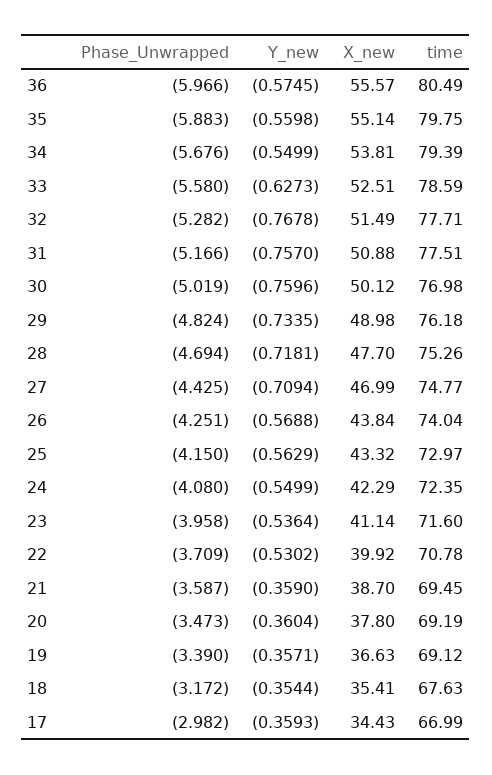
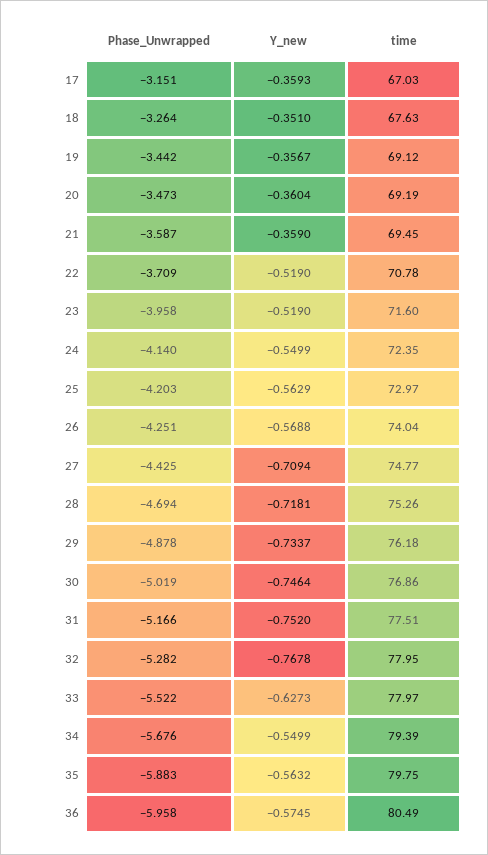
Phase_Unwrapped, 36: -5.966 -> -5.958
X_new, 36: 55.57 -> none
Y_new, 35: -0.5598 -> -0.5632
X_new, 35: 55.14 -> none
X_new, 34: 53.81 -> none
Phase_Unwrapped, 33: -5.58 -> -5.522
X_new, 33: 52.51 -> none
time, 33: 78.59 -> 77.97
X_new, 32: 51.49 -> none
time, 32: 77.71 -> 77.95
Y_new, 31: -0.757 -> -0.752
X_new, 31: 50.88 -> none
Y_new, 30: -0.7596 -> -0.7464
X_new, 30: 50.12 -> none
time, 30: 76.98 -> 76.86
Phase_Unwrapped, 29: -4.824 -> -4.878
Y_new, 29: -0.7335 -> -0.7337
X_new, 29: 48.98 -> none
X_new, 28: 47.7 -> none
X_new, 27: 46.99 -> none
X_new, 26: 43.84 -> none
Phase_Unwrapped, 25: -4.15 -> -4.203
X_new, 25: 43.32 -> none
Phase_Unwrapped, 24: -4.08 -> -4.14
X_new, 24: 42.29 -> none
Y_new, 23: -0.5364 -> -0.519
X_new, 23: 41.14 -> none
Y_new, 22: -0.5302 -> -0.519
X_new, 22: 39.92 -> none
X_new, 21: 38.7 -> none
X_new, 20: 37.8 -> none
Phase_Unwrapped, 19: -3.39 -> -3.442
Y_new, 19: -0.3571 -> -0.3567
X_new, 19: 36.63 -> none
Phase_Unwrapped, 18: -3.172 -> -3.264
Y_new, 18: -0.3544 -> -0.351
X_new, 18: 35.41 -> none
Phase_Unwrapped, 17: -2.982 -> -3.151
X_new, 17: 34.43 -> none
time, 17: 66.99 -> 67.03

